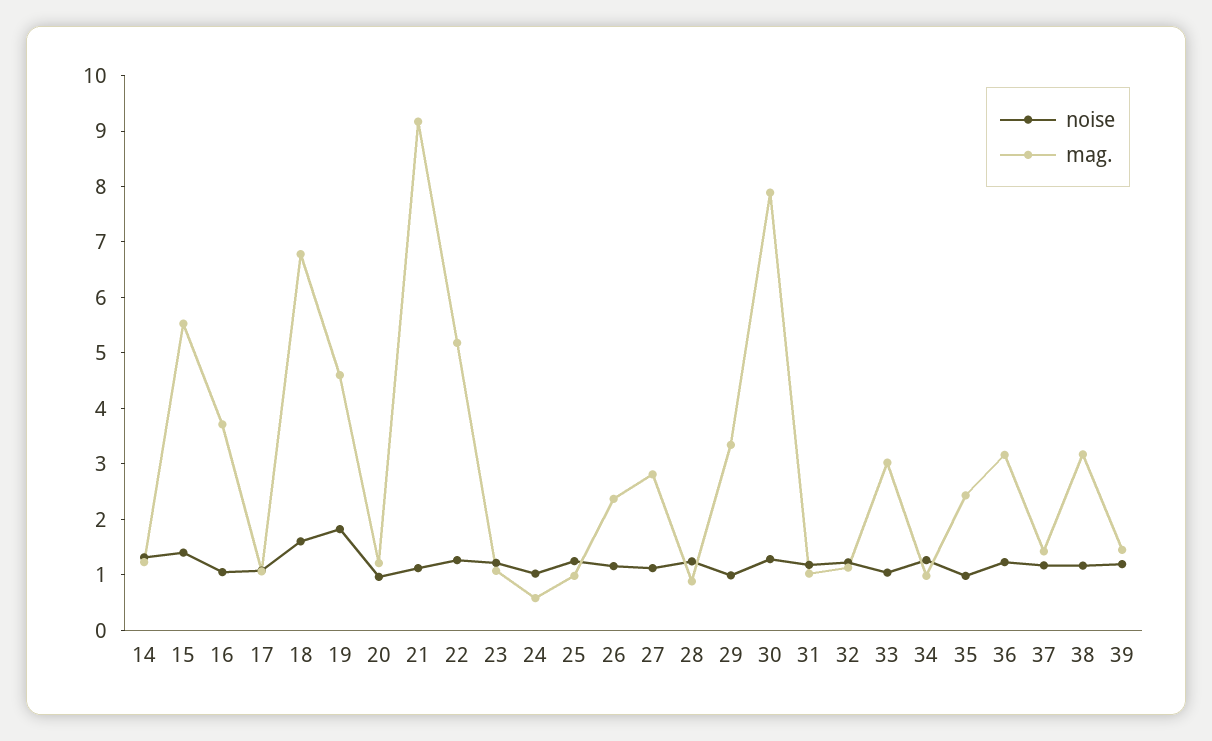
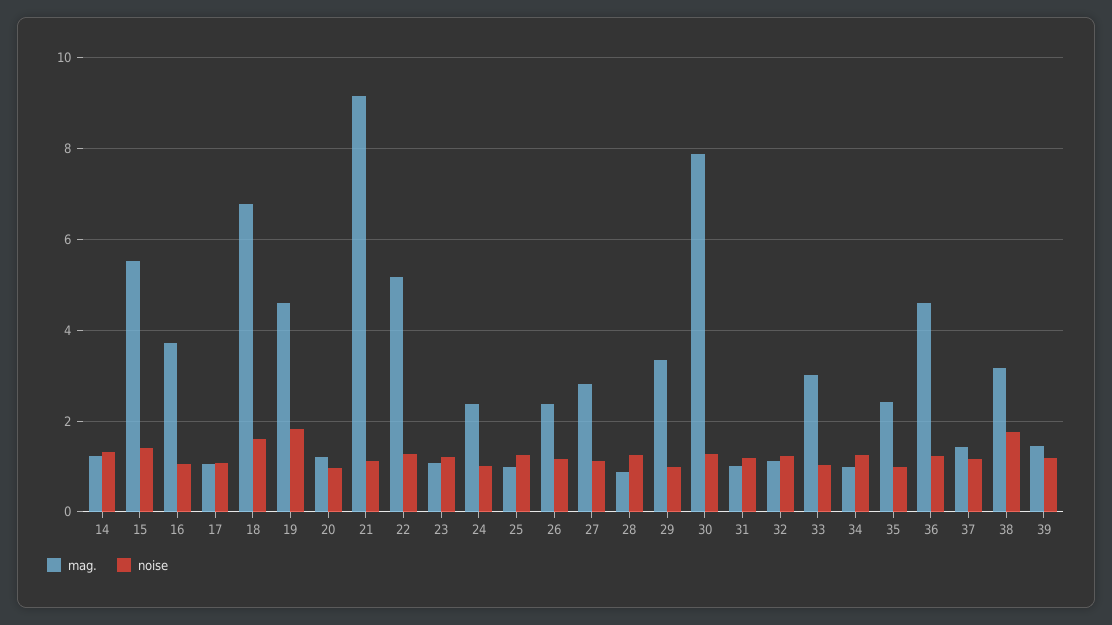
mag., 24: 0.6 -> 2.4
mag., 36: 3.2 -> 4.6
noise, 38: 1.2 -> 1.8

